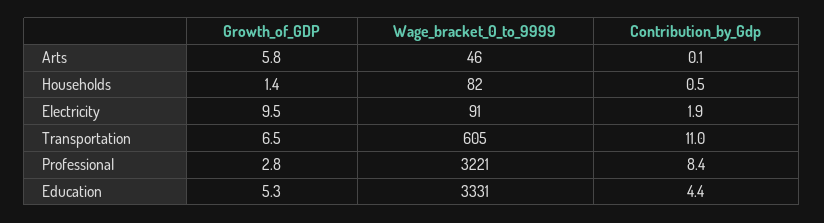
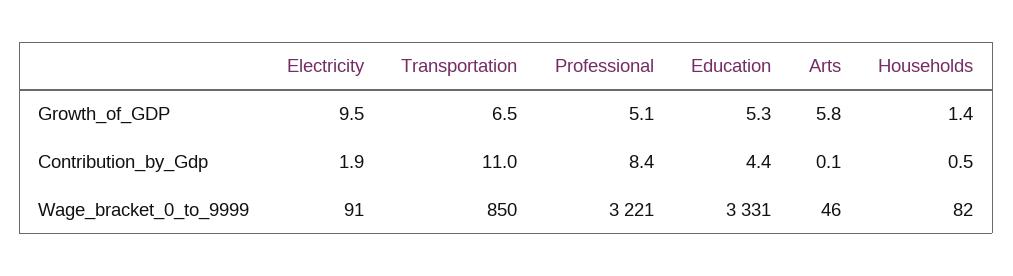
Wage_bracket_0_to_9999, Transportation: 605 -> 850
Growth_of_GDP, Professional: 2.8 -> 5.1

